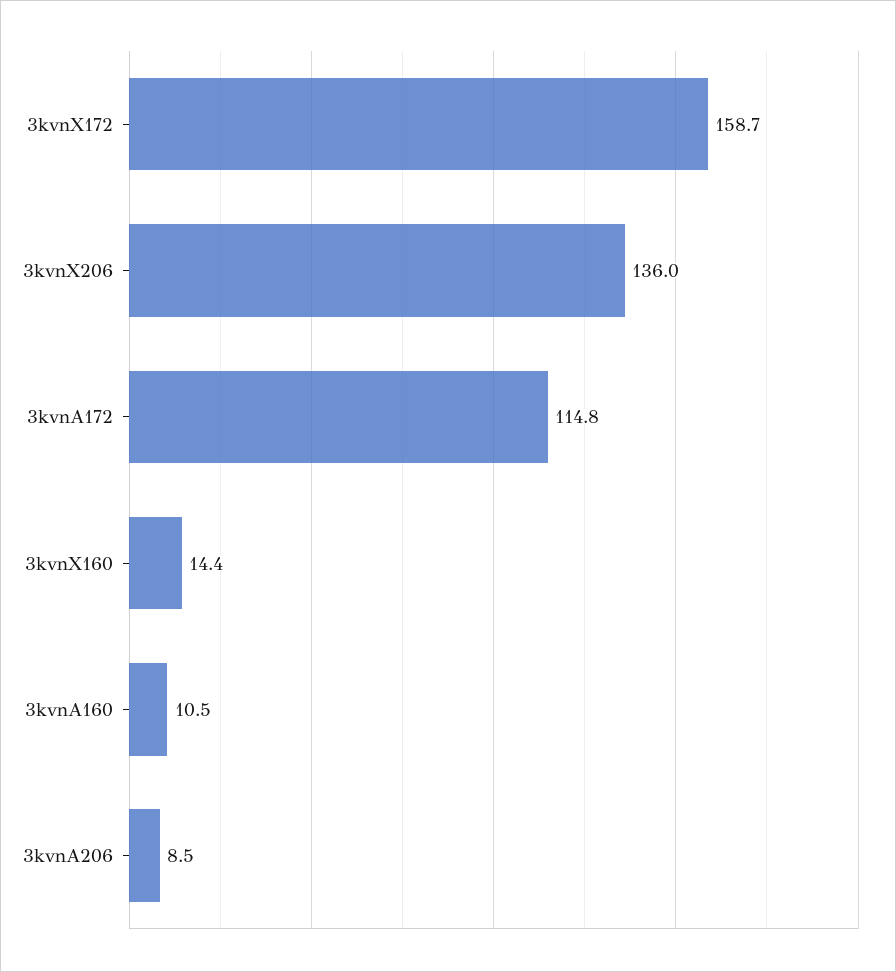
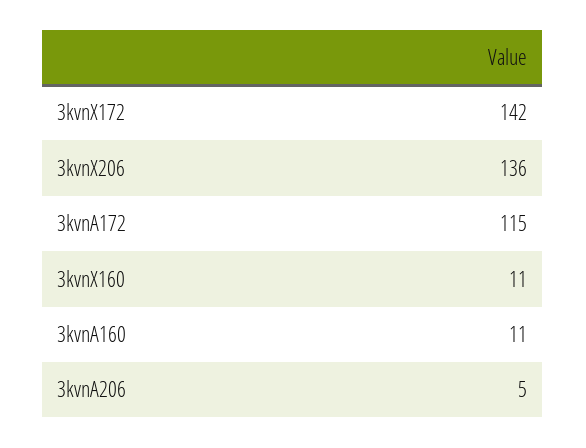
3kvnX172: 158.7 -> 142
3kvnX160: 14.4 -> 11
3kvnA206: 8.5 -> 5

